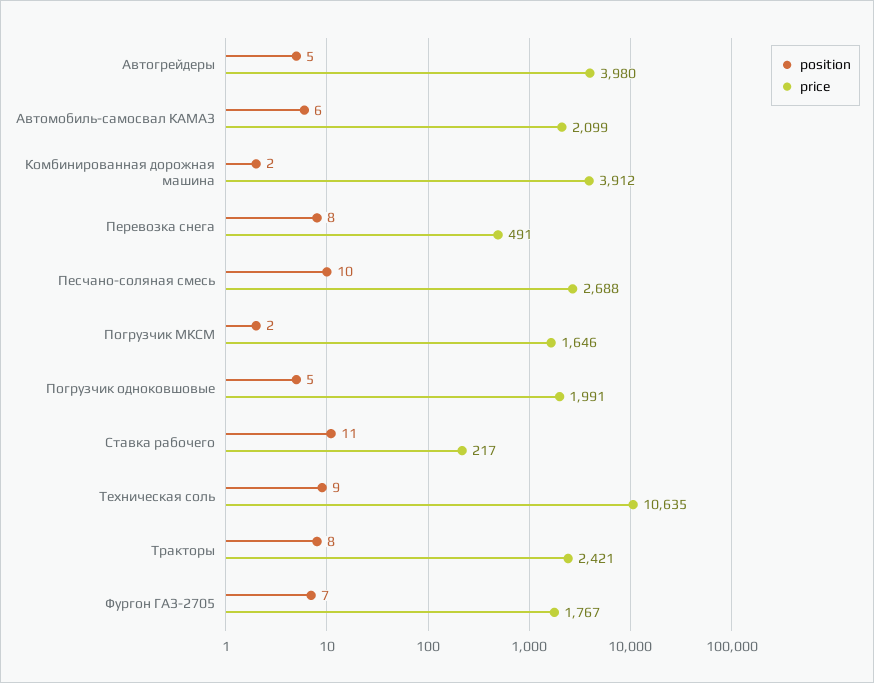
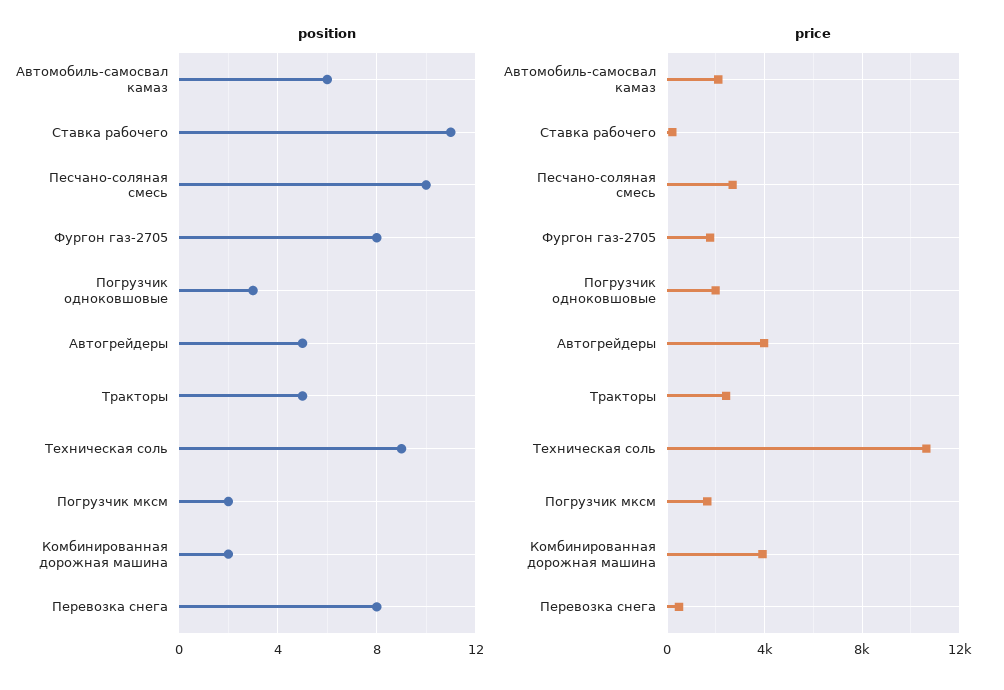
position, Погрузчик одноковшовые: 5 -> 3
position, Тракторы: 8 -> 5
position, Фургон ГАЗ-2705: 7 -> 8

